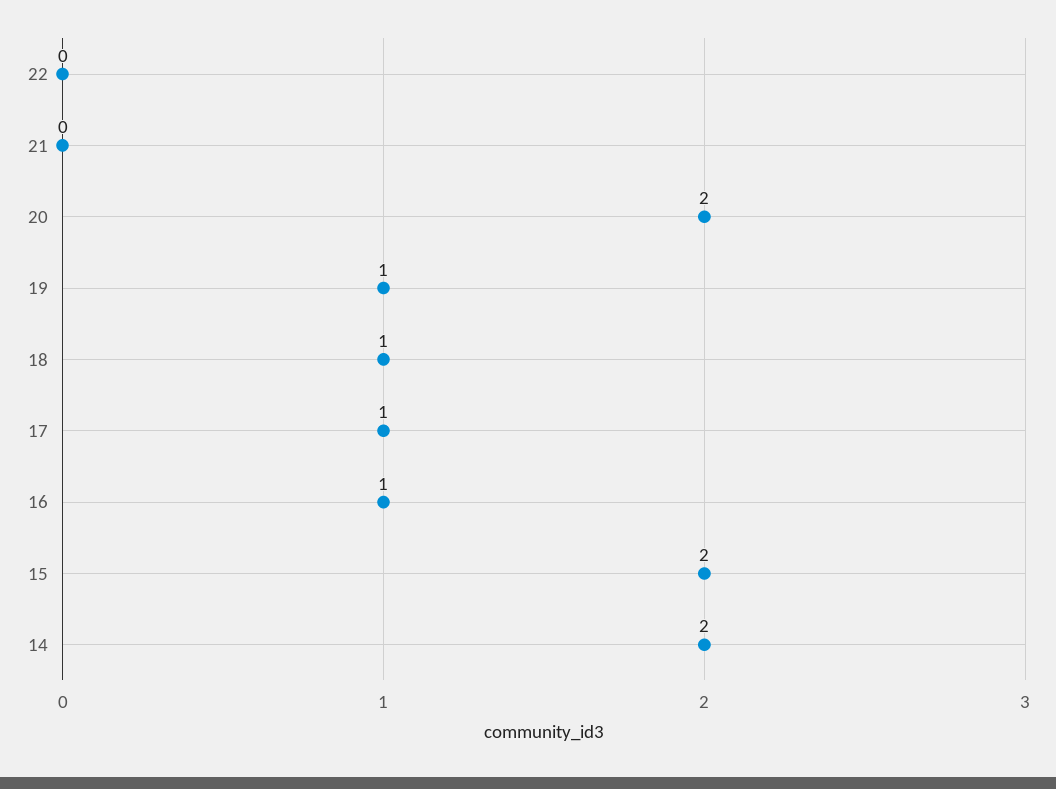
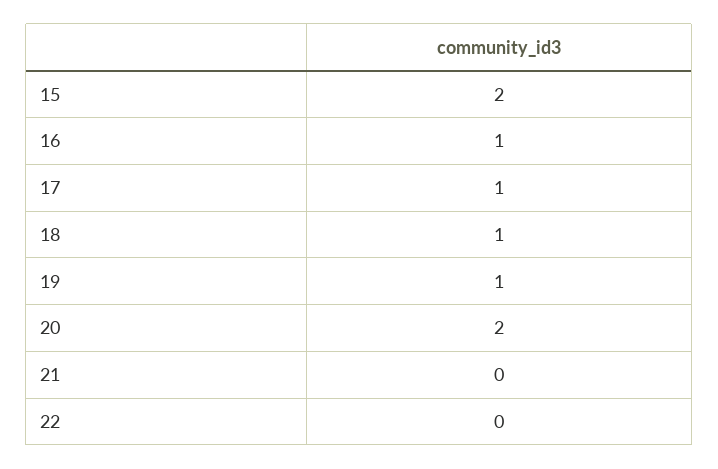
14: 2 -> none

